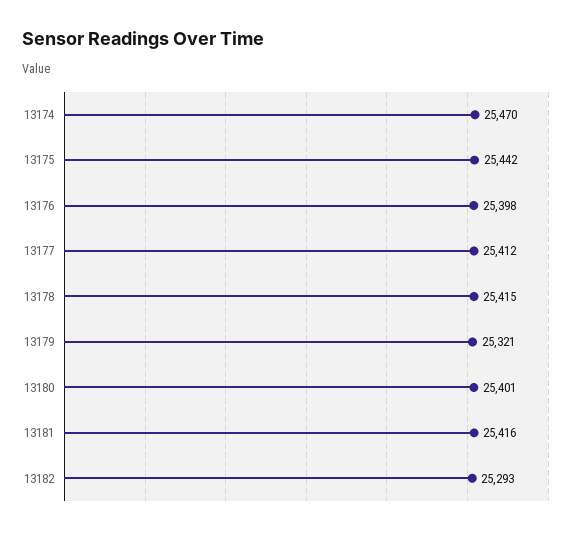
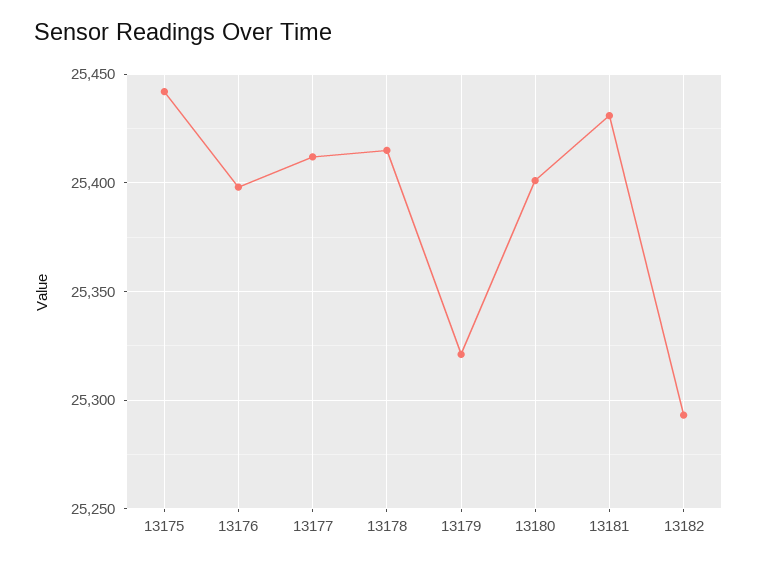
13174: 25470 -> none
13181: 25416 -> 25430

